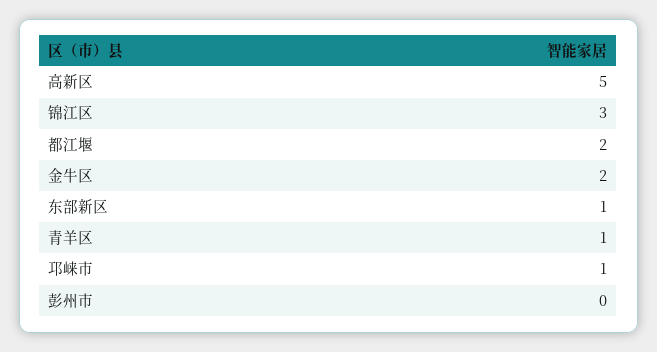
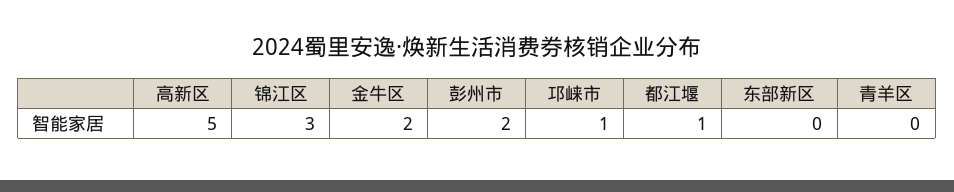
都江堰: 2 -> 1
东部新区: 1 -> 0
青羊区: 1 -> 0
彭州市: 0 -> 2

